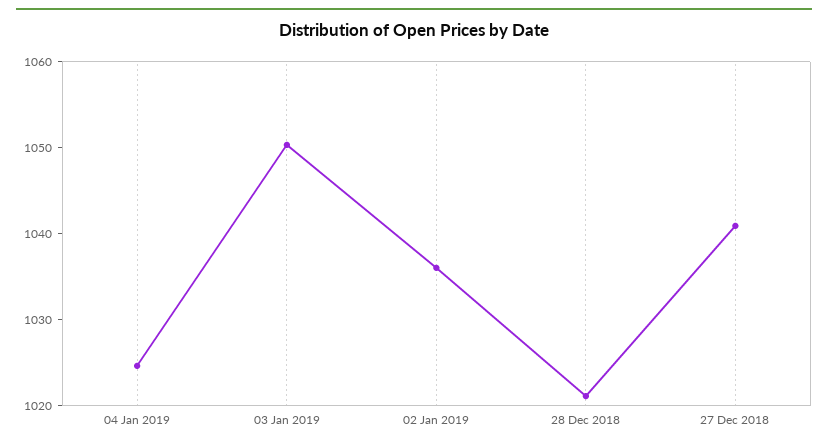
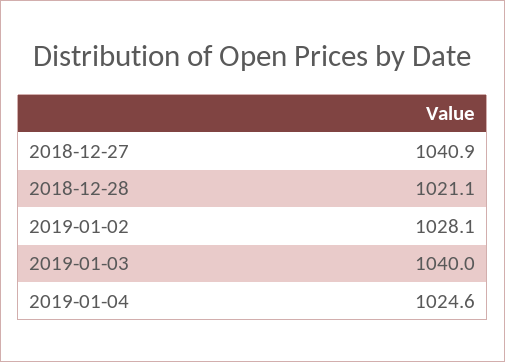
03 Jan 2019: 1050 -> 1040
02 Jan 2019: 1036 -> 1028.1

